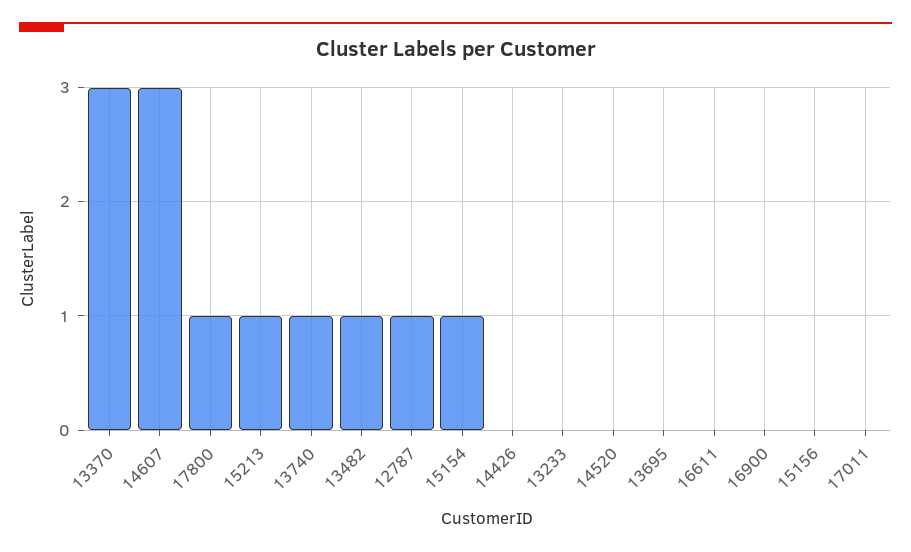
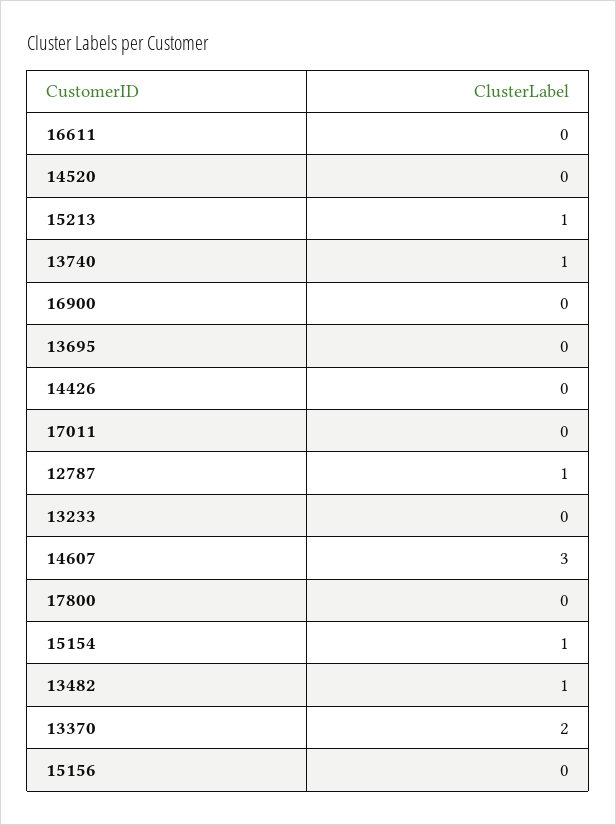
13370: 3 -> 2
17800: 1 -> 0

